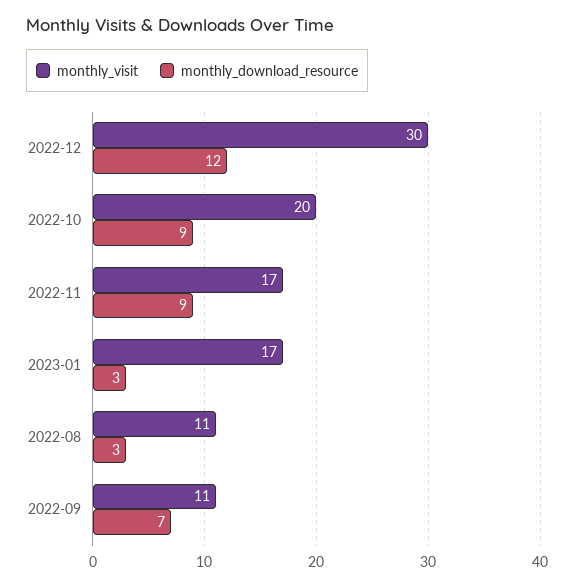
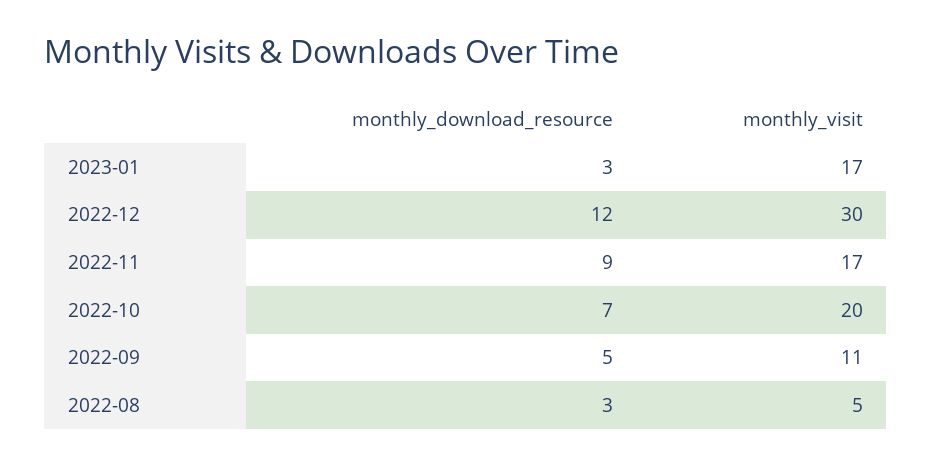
monthly_download_resource, 2022-10: 9 -> 7
monthly_visit, 2022-08: 11 -> 5
monthly_download_resource, 2022-09: 7 -> 5

